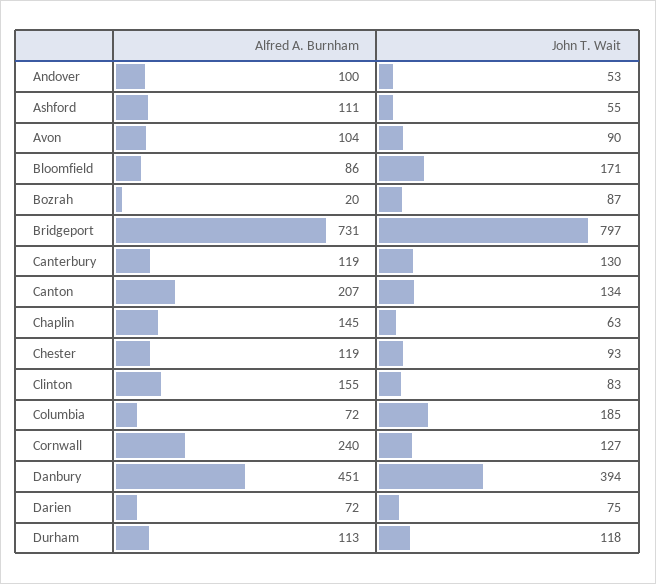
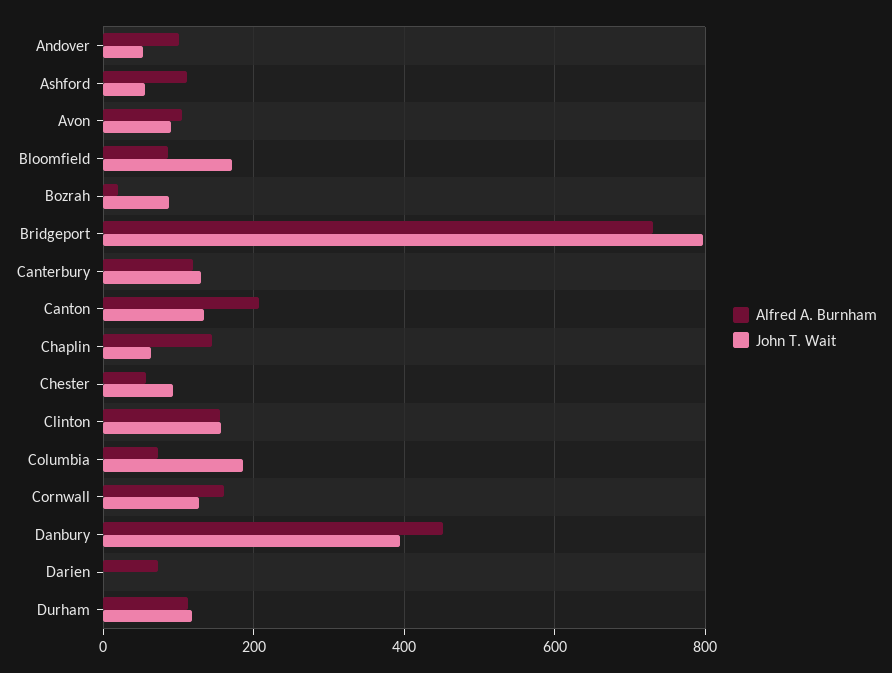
Alfred A. Burnham, Chester: 119 -> 60
John T. Wait, Clinton: 83 -> 160
Alfred A. Burnham, Cornwall: 240 -> 160
John T. Wait, Darien: 75 -> 0

